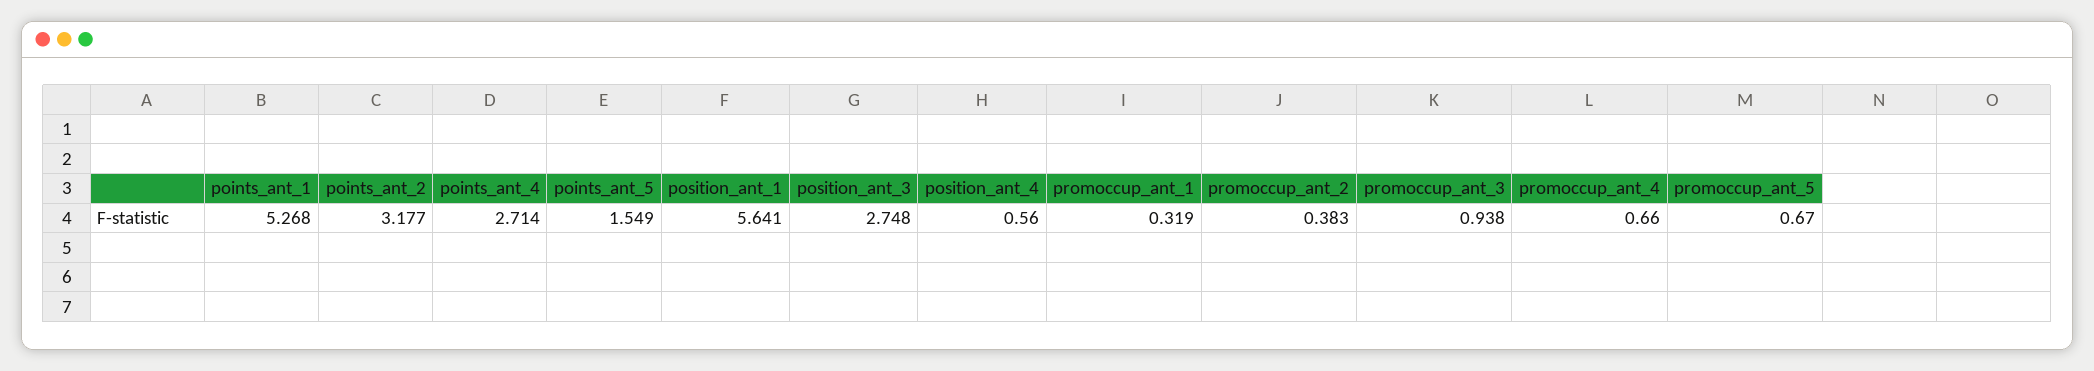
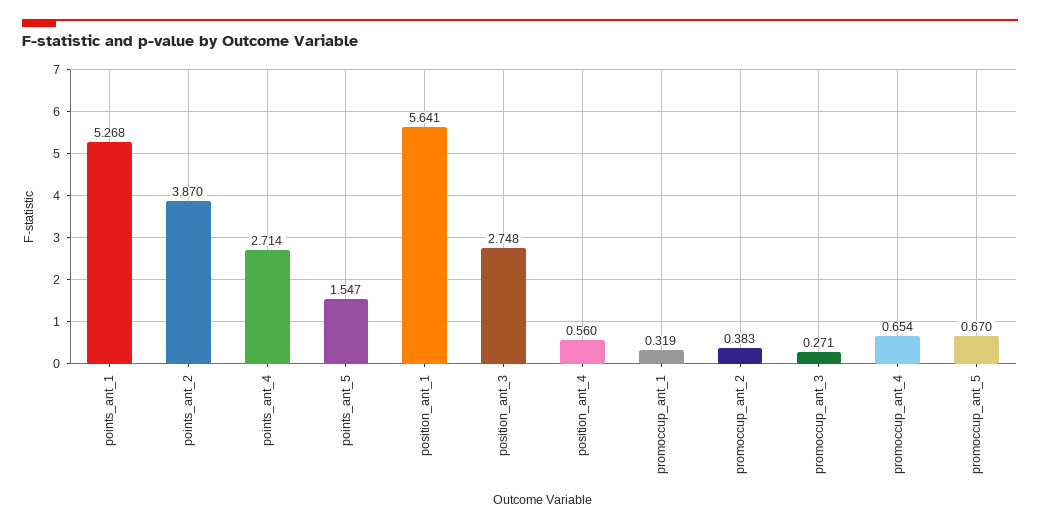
points_ant_2: 3.177 -> 3.87
points_ant_5: 1.549 -> 1.547
promoccup_ant_3: 0.938 -> 0.271
promoccup_ant_4: 0.66 -> 0.654

